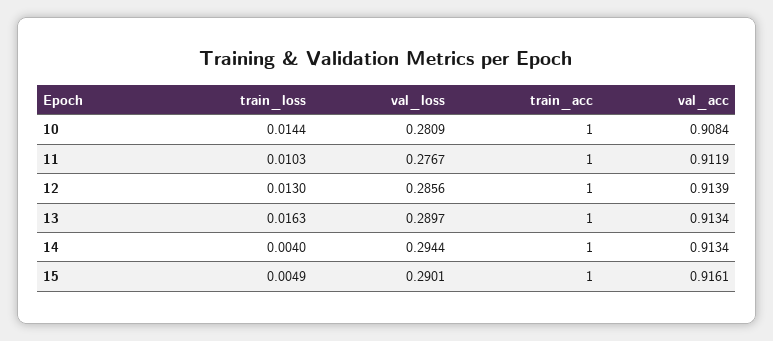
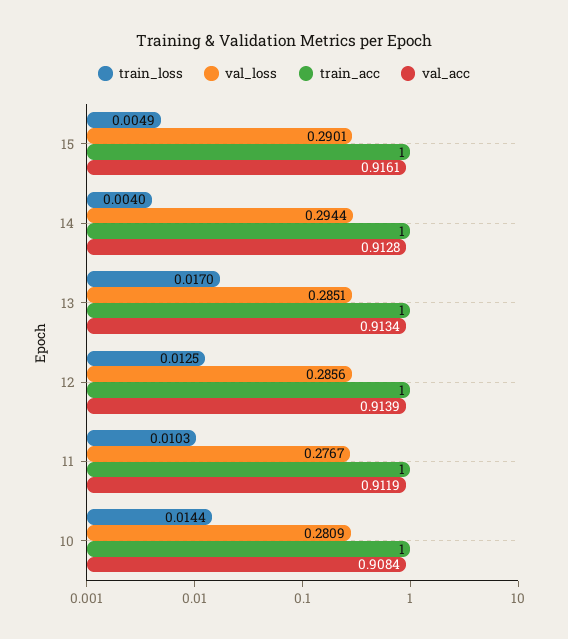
train_loss, 12: 0.013 -> 0.0125
train_loss, 13: 0.0163 -> 0.017
val_loss, 13: 0.2897 -> 0.2851
val_acc, 14: 0.9134 -> 0.9128

